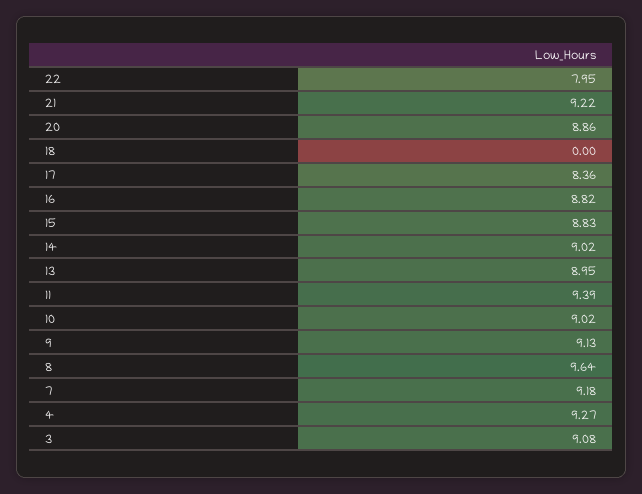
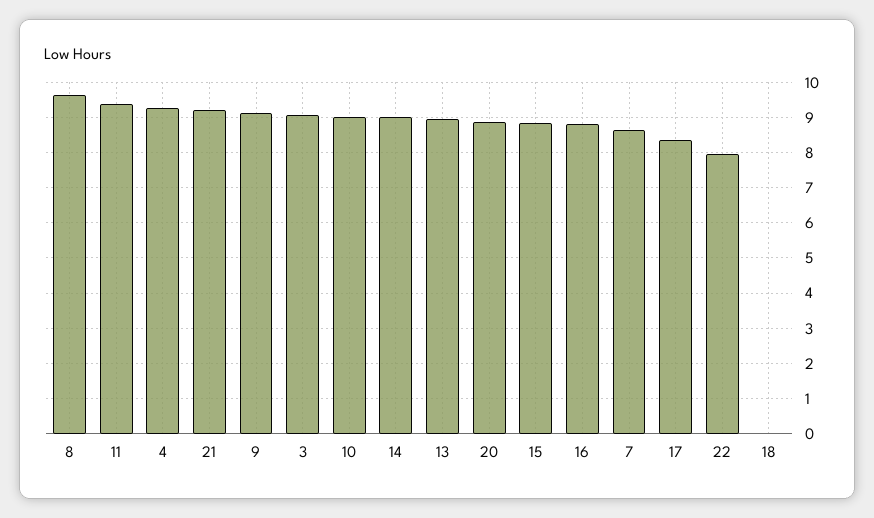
7: 9.18 -> 8.6

